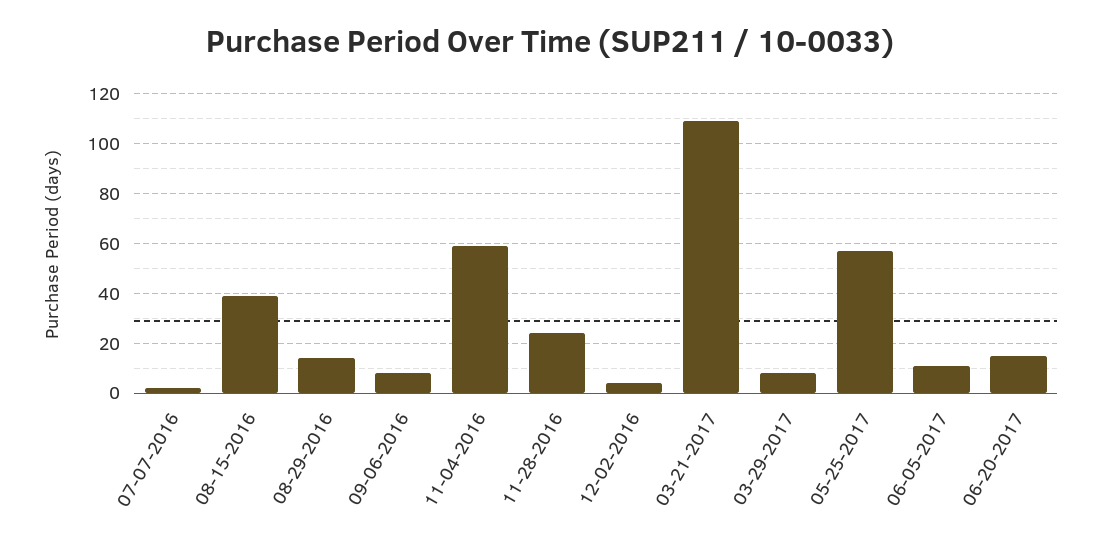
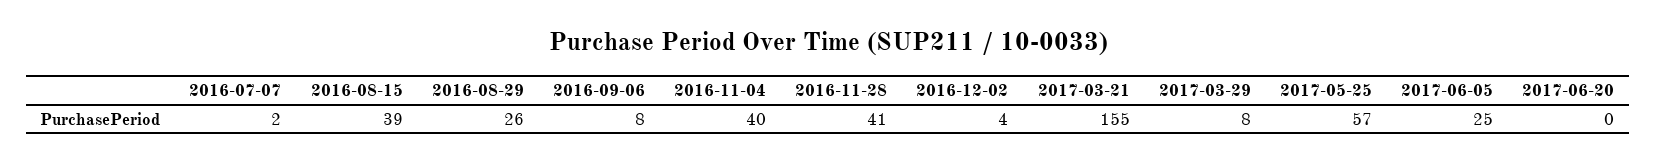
08-29-2016: 15 -> 26
11-04-2016: 60 -> 40
11-28-2016: 25 -> 41
03-21-2017: 110 -> 155
06-05-2017: 10 -> 25
06-20-2017: 15 -> 0

